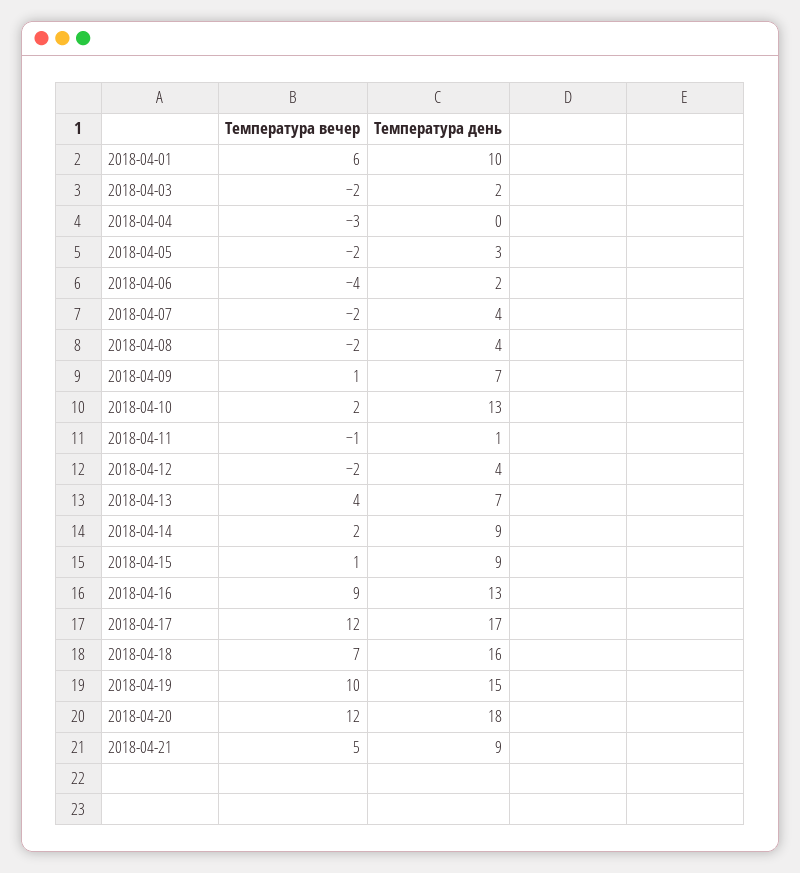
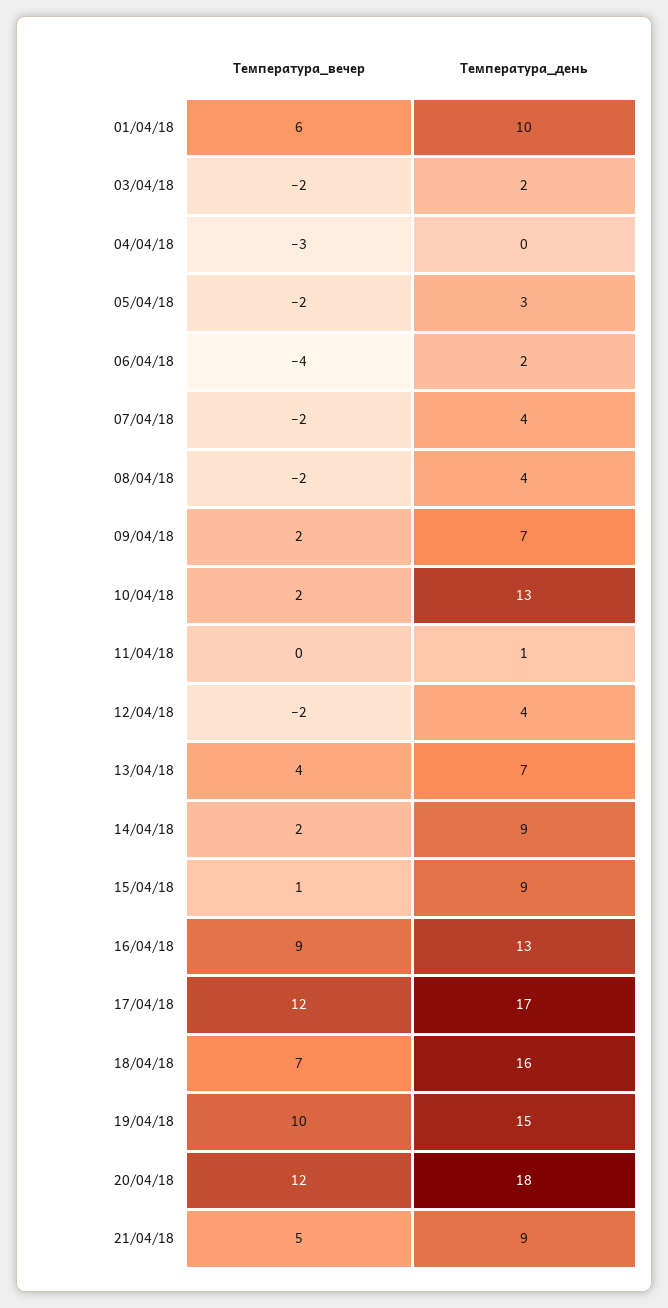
Температура вечер, 2018-04-09: 1 -> 2
Температура вечер, 2018-04-11: -1 -> 0

